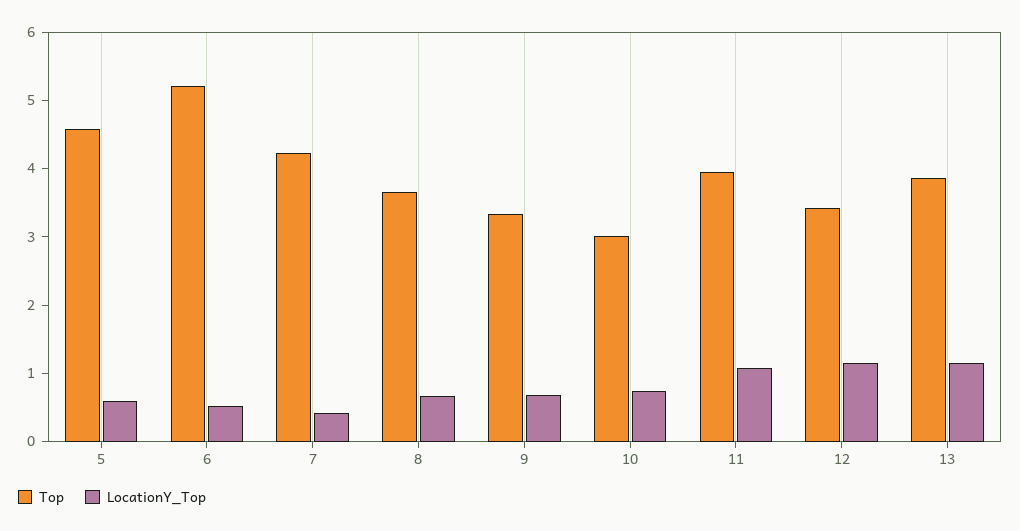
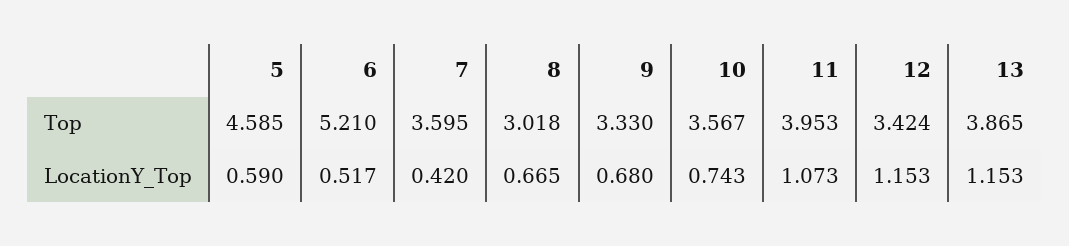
Top, 7: 4.2 -> 3.595
Top, 8: 3.6 -> 3.018
Top, 10: 3 -> 3.567

